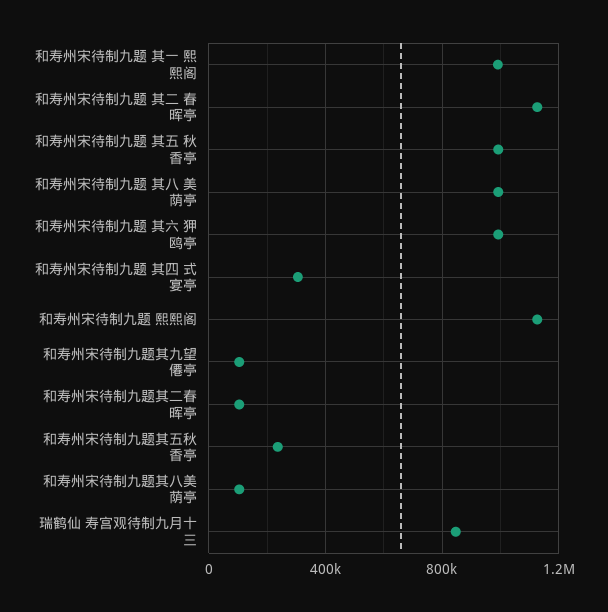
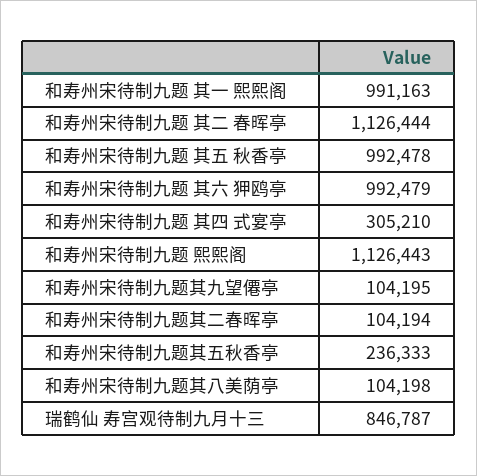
和寿州宋待制九题 其八 美荫亭: 1000000 -> none

